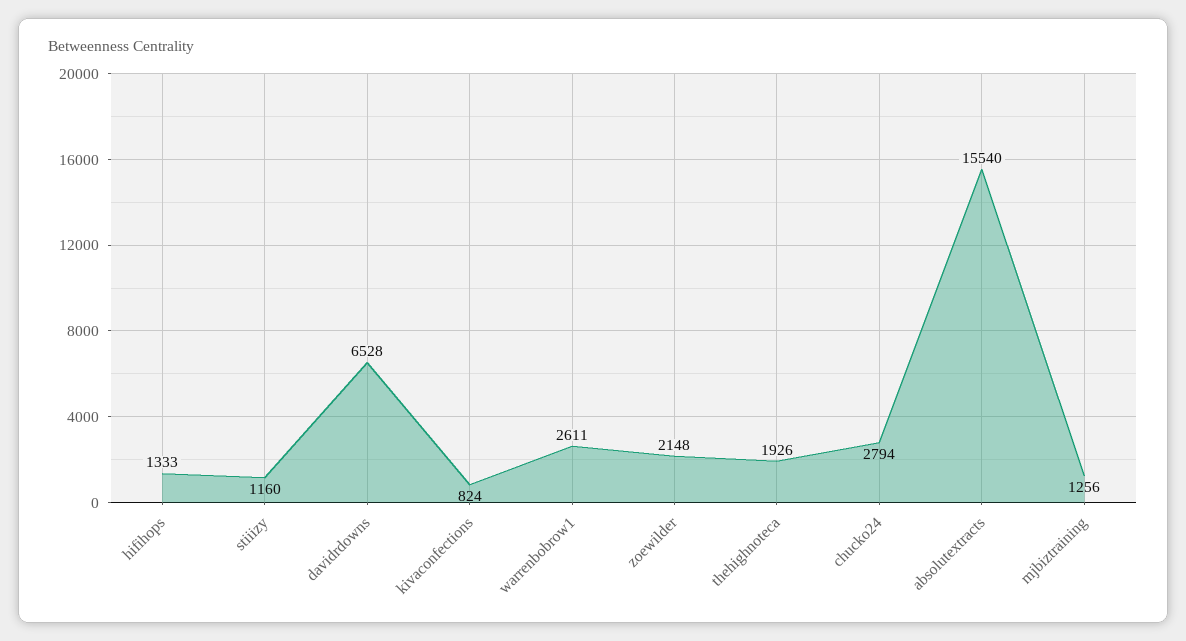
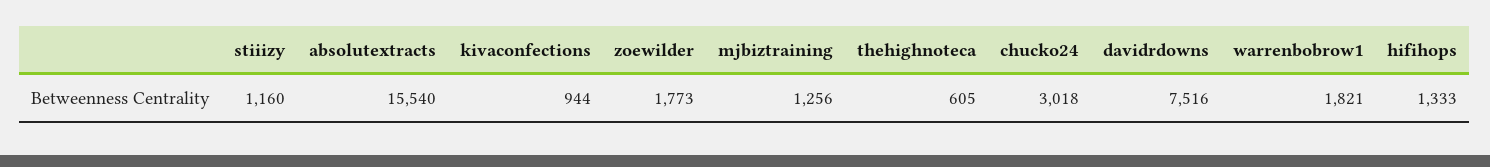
davidrdowns: 6528 -> 7516
kivaconfections: 824 -> 944
warrenbobrow1: 2611 -> 1821
zoewilder: 2148 -> 1773
thehighnoteca: 1926 -> 605
chucko24: 2794 -> 3018

